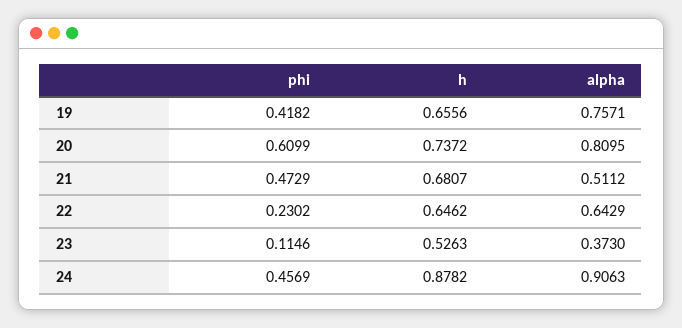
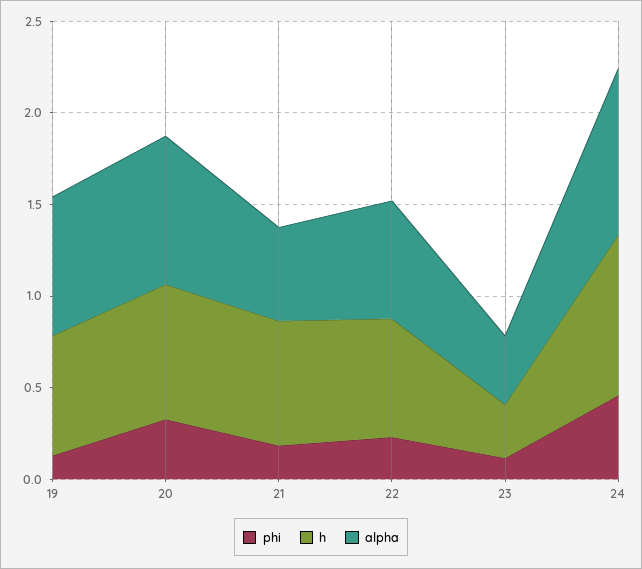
phi, 19: 0.4182 -> 0.1
phi, 20: 0.6099 -> 0.3
phi, 21: 0.4729 -> 0.2
h, 23: 0.5263 -> 0.3

